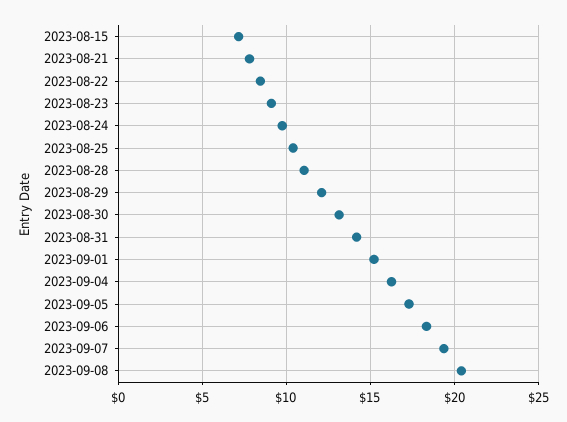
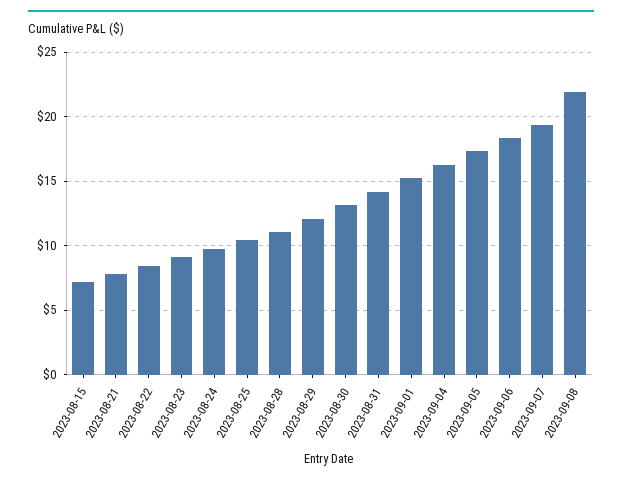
2023-09-08: 20.5 -> 22

